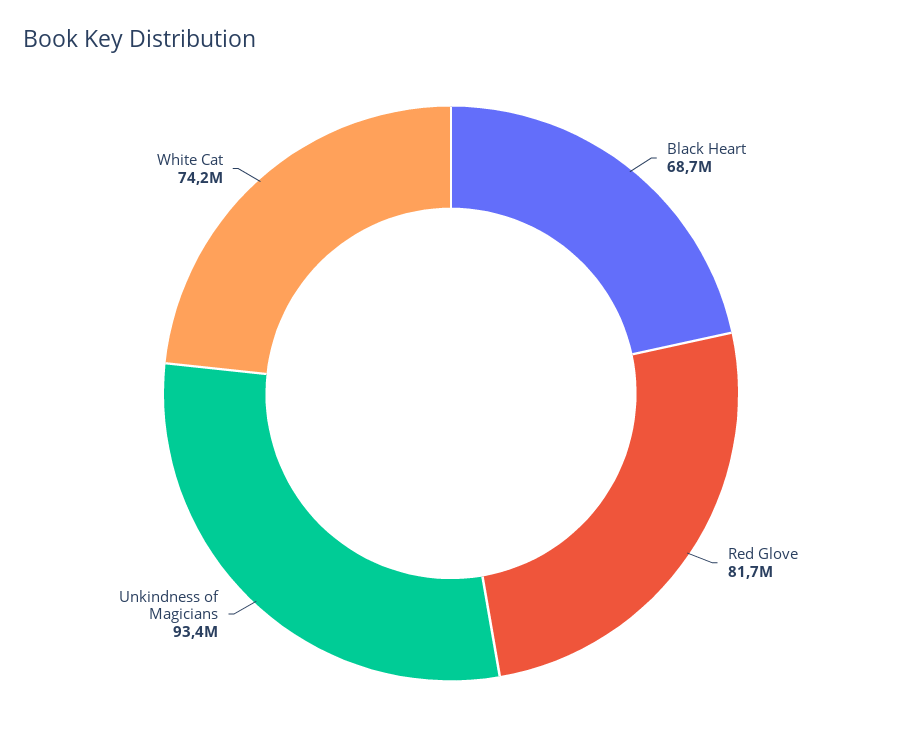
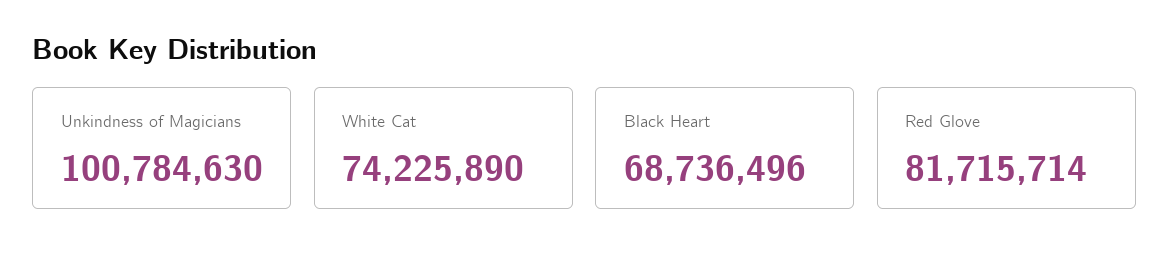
Unkindness of Magicians: 93400000 -> 100784630

